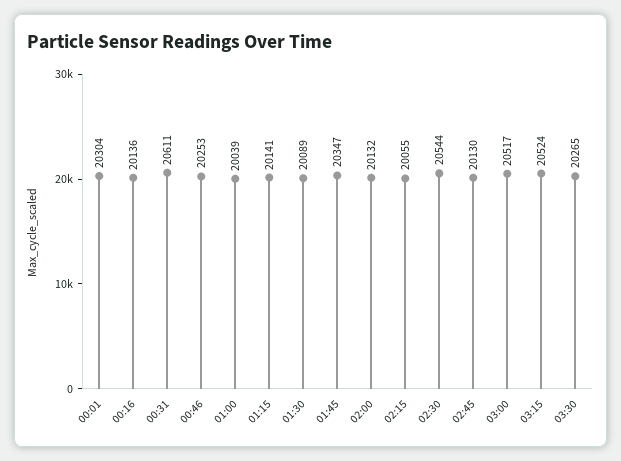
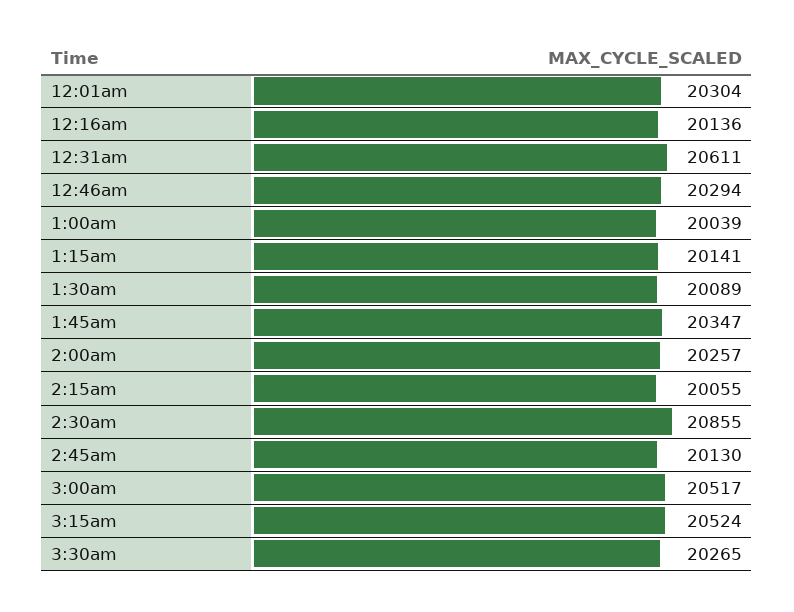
00:46: 20253 -> 20294
02:00: 20132 -> 20257
02:30: 20544 -> 20855

